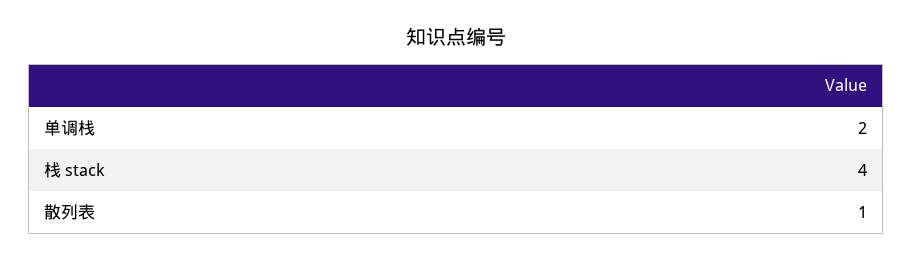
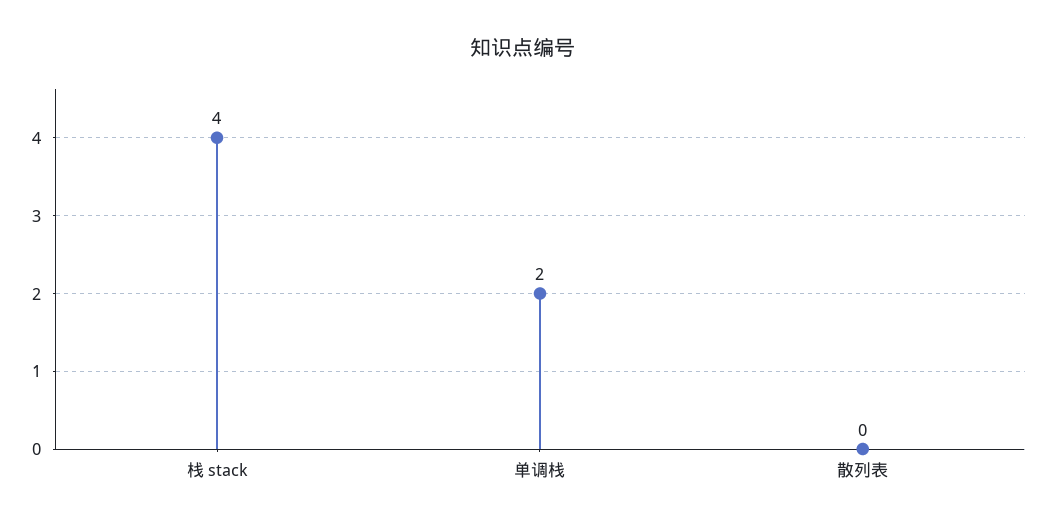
散列表: 1 -> 0

